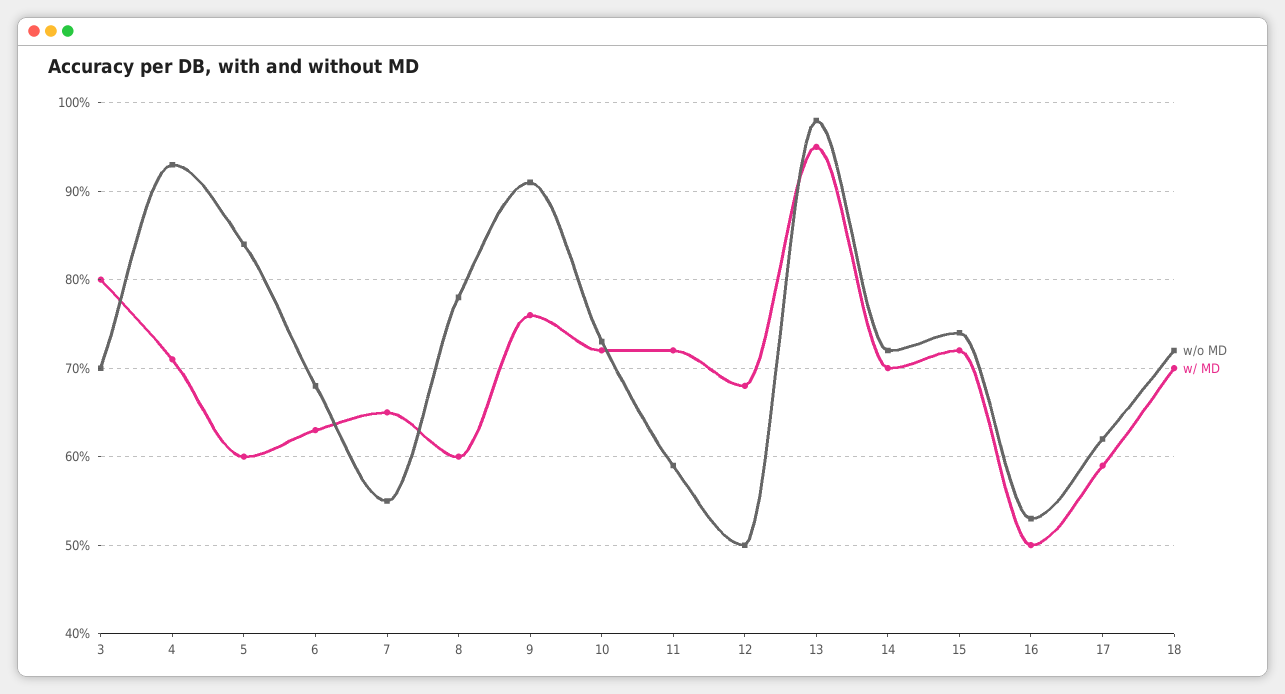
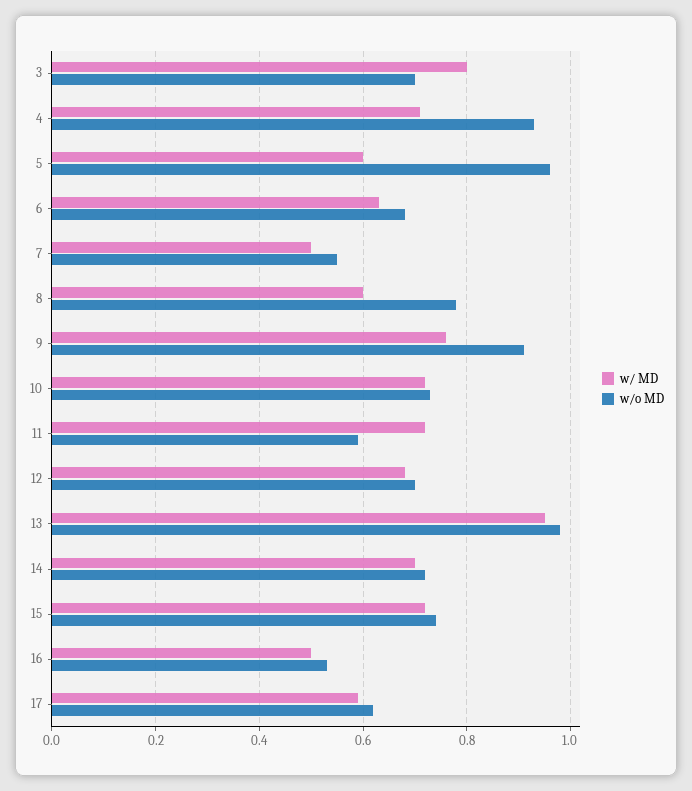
w/o MD, 5: 0.84 -> 0.95
w/ MD, 7: 0.65 -> 0.5
w/o MD, 12: 0.5 -> 0.7
w/o MD, 18: 0.72 -> none
w/ MD, 18: 0.7 -> none

